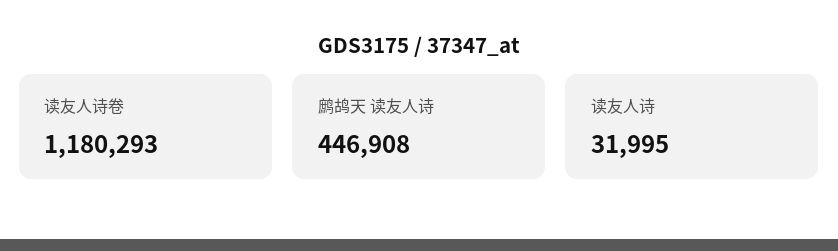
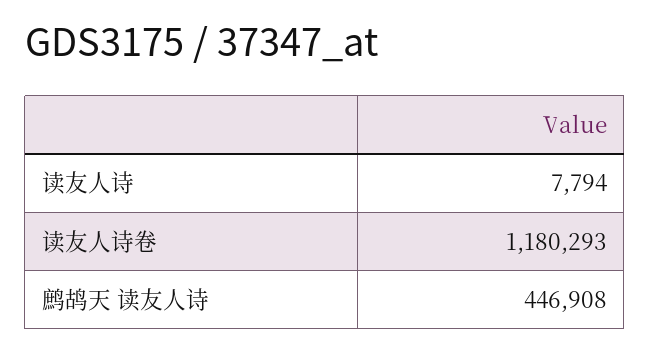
读友人诗: 31995 -> 7794

